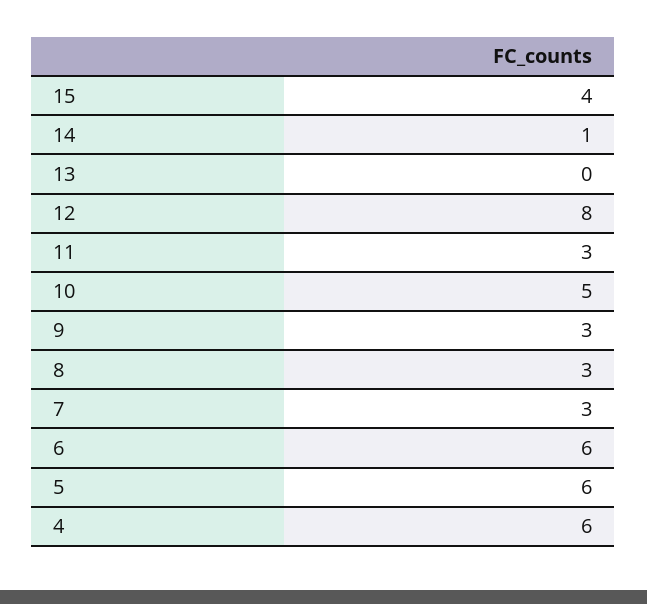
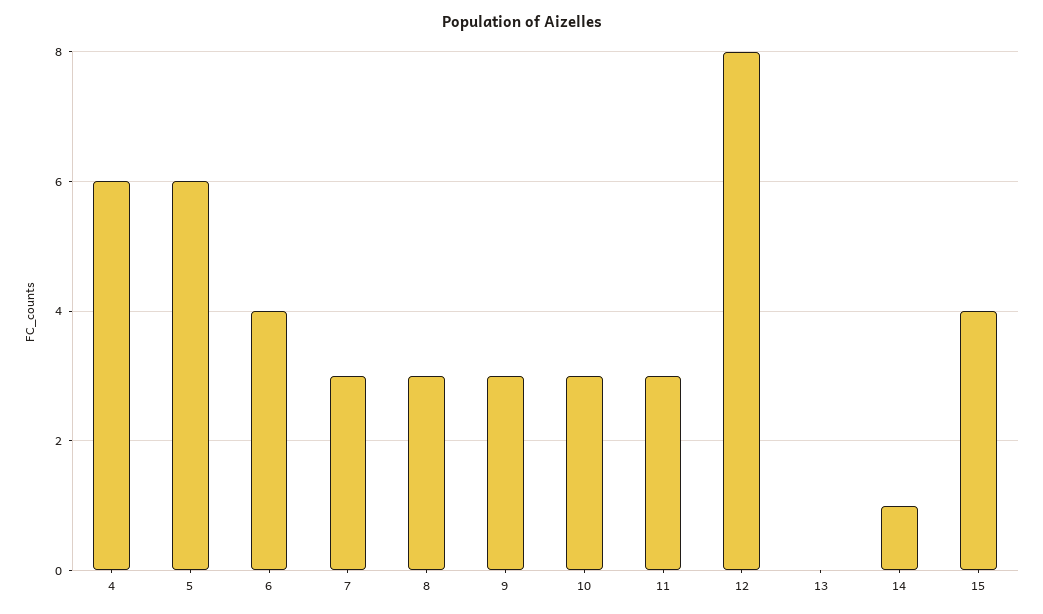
10: 5 -> 3
6: 6 -> 4

